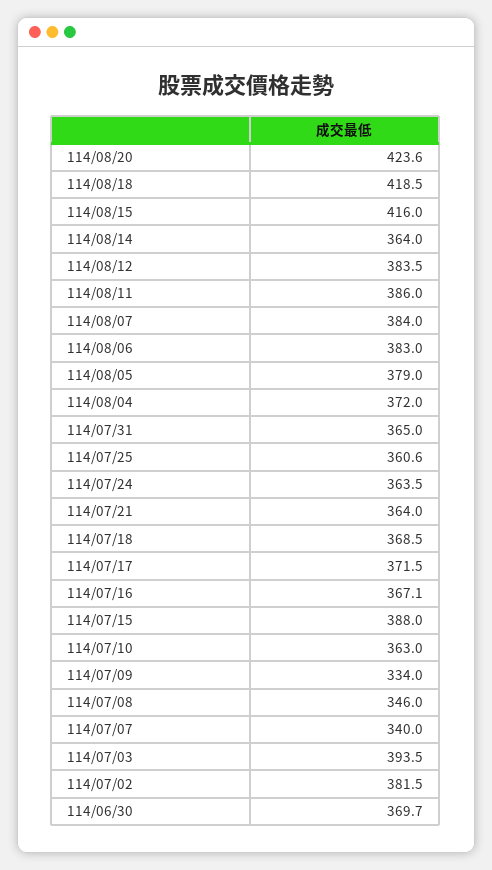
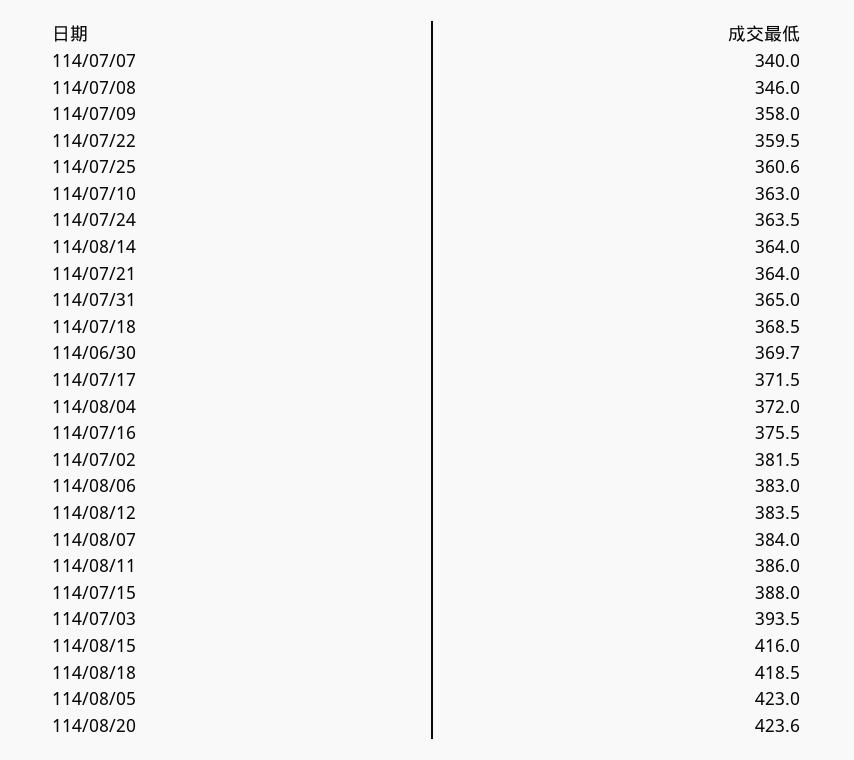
114/08/05: 379 -> 423
114/07/16: 367.1 -> 375.5
114/07/09: 334 -> 358
114/07/22: none -> 359.5

